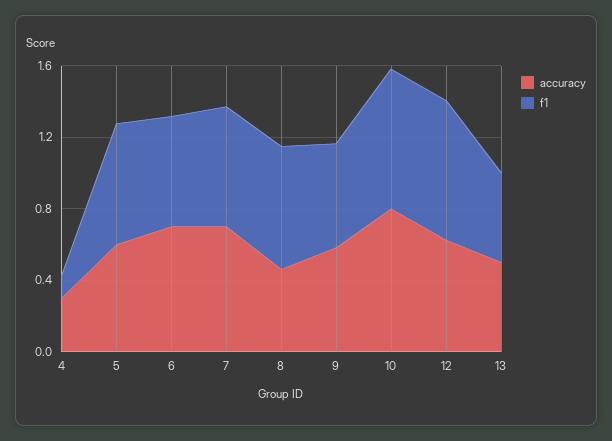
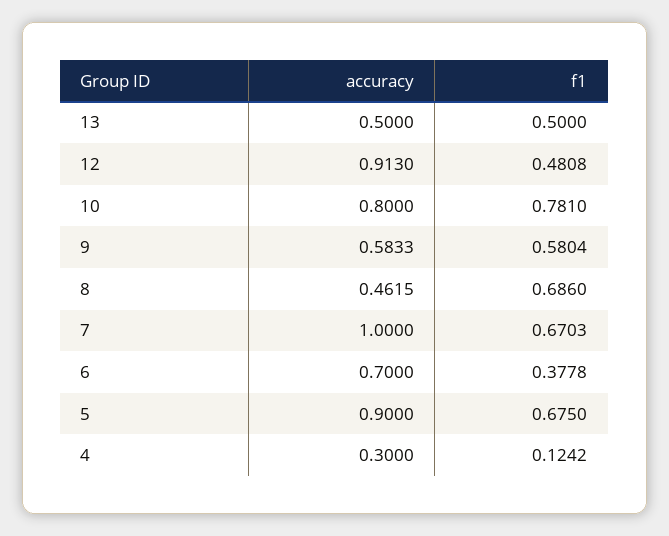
accuracy, 5: 0.6 -> 0.9
f1, 6: 0.6 -> 0.3778
accuracy, 7: 0.7 -> 1
accuracy, 12: 0.6 -> 0.913
f1, 12: 0.8 -> 0.4808

